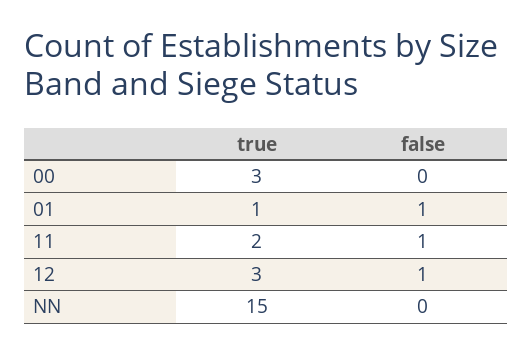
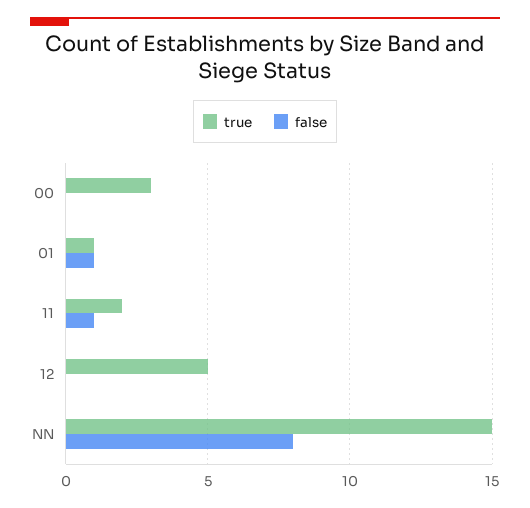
true, 12: 3 -> 5
false, 12: 1 -> 0
false, NN: 0 -> 8

